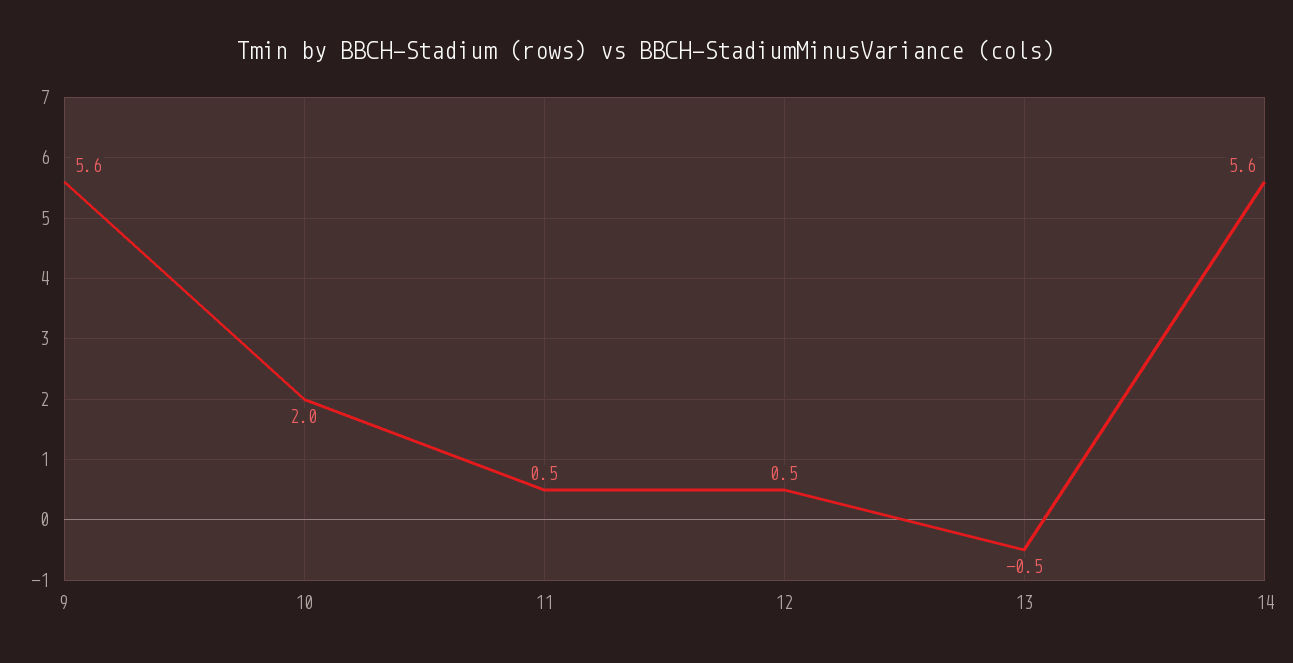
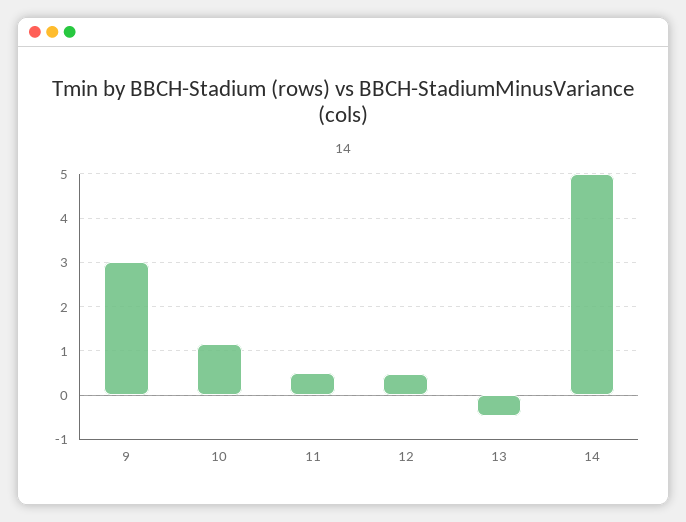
9: 5.6 -> 3
10: 2 -> 1.2
14: 5.6 -> 5

